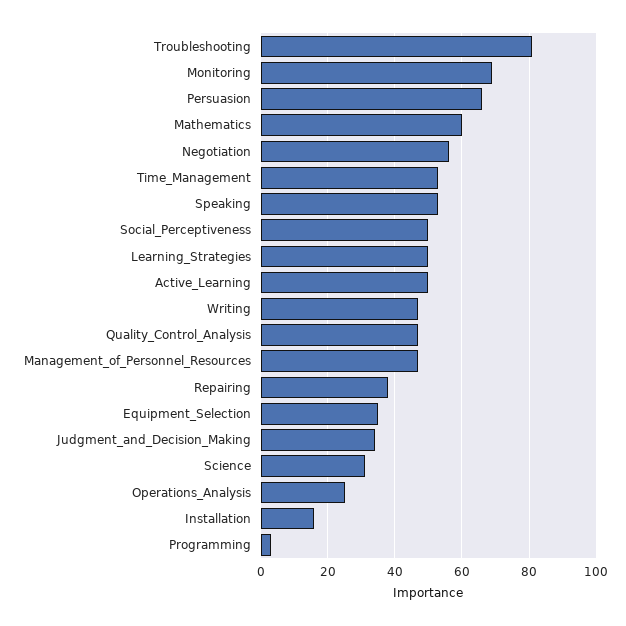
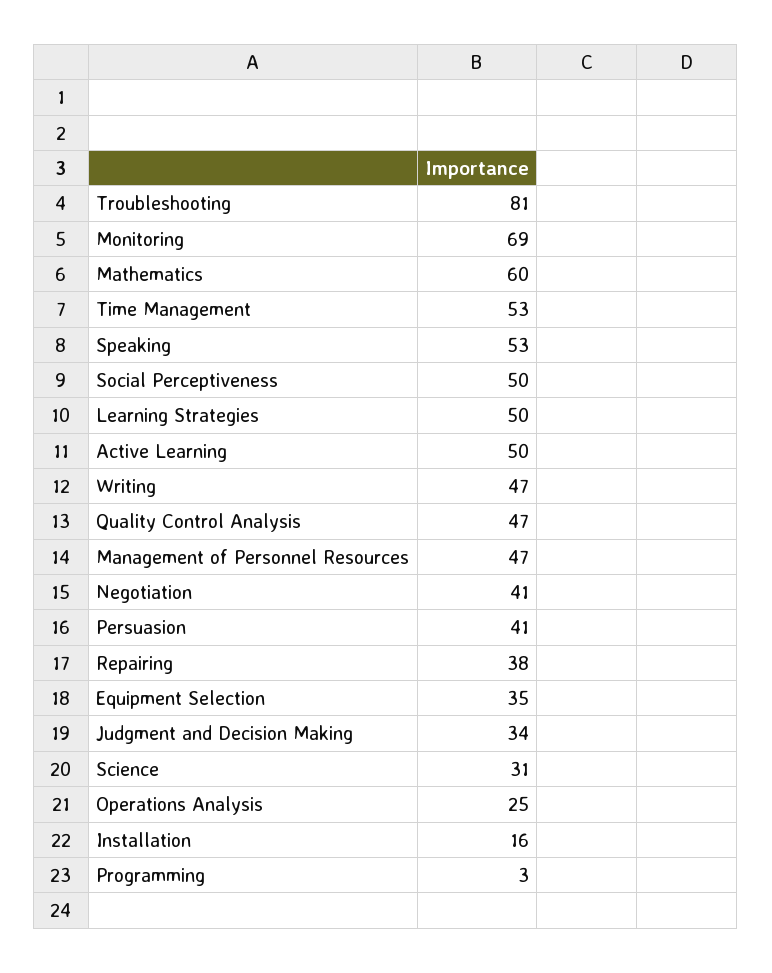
Persuasion: 65 -> 41
Negotiation: 55 -> 41

